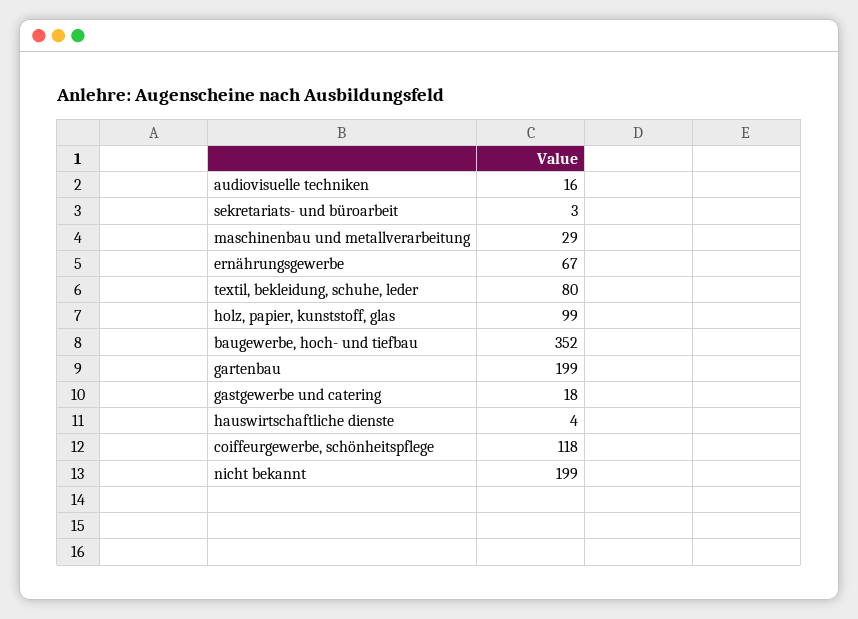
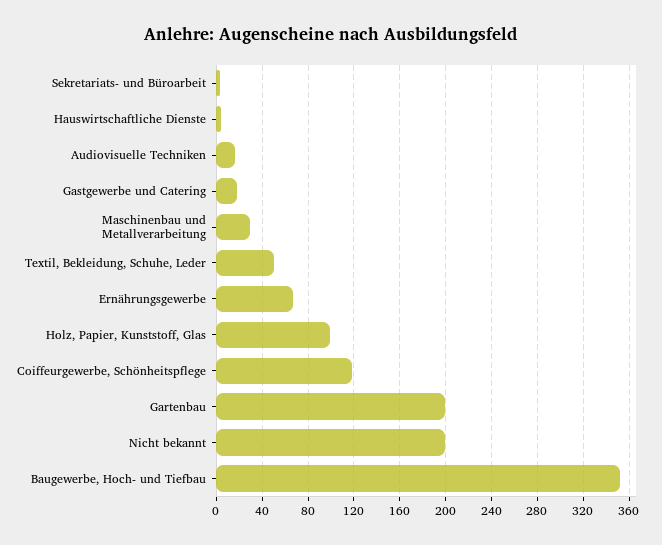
textil, bekleidung, schuhe, leder: 80 -> 50

